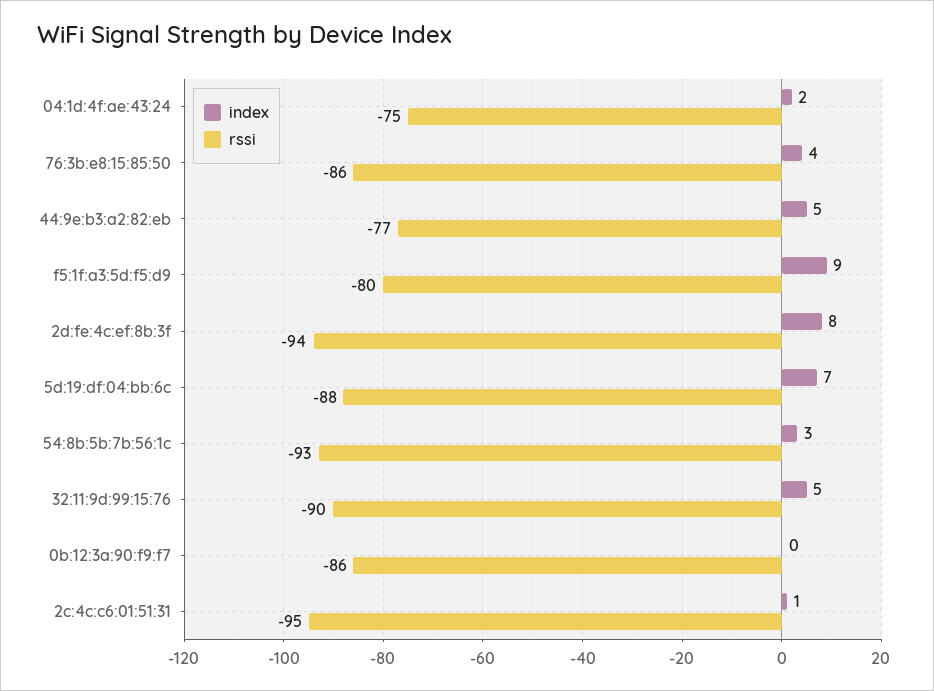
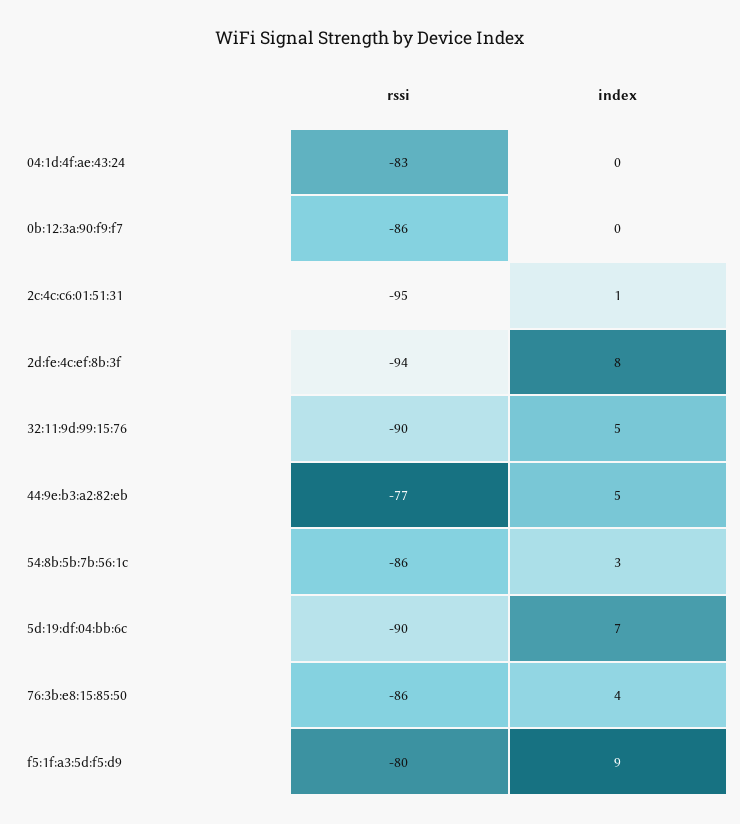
index, 04:1d:4f:ae:43:24: 2 -> 0
rssi, 04:1d:4f:ae:43:24: -75 -> -83
rssi, 5d:19:df:04:bb:6c: -88 -> -90
rssi, 54:8b:5b:7b:56:1c: -93 -> -86

